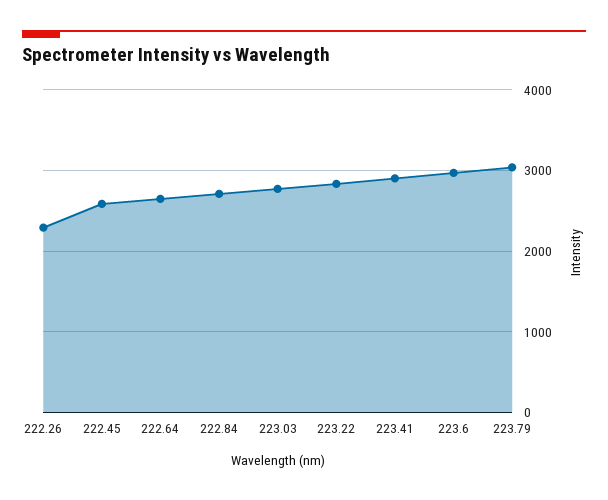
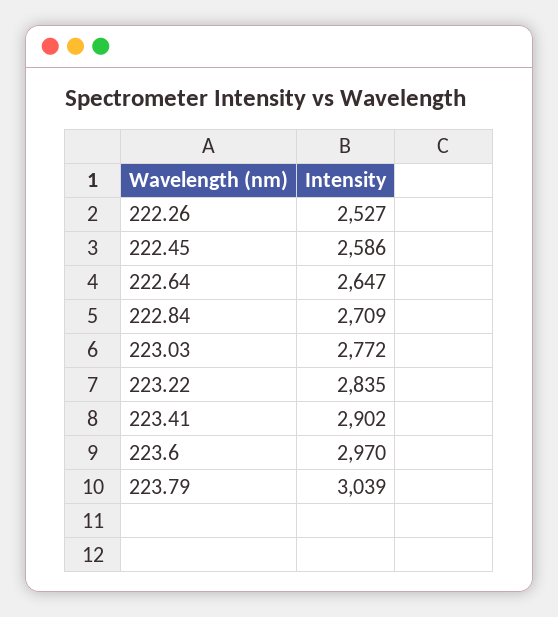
222.26: 2300 -> 2527

